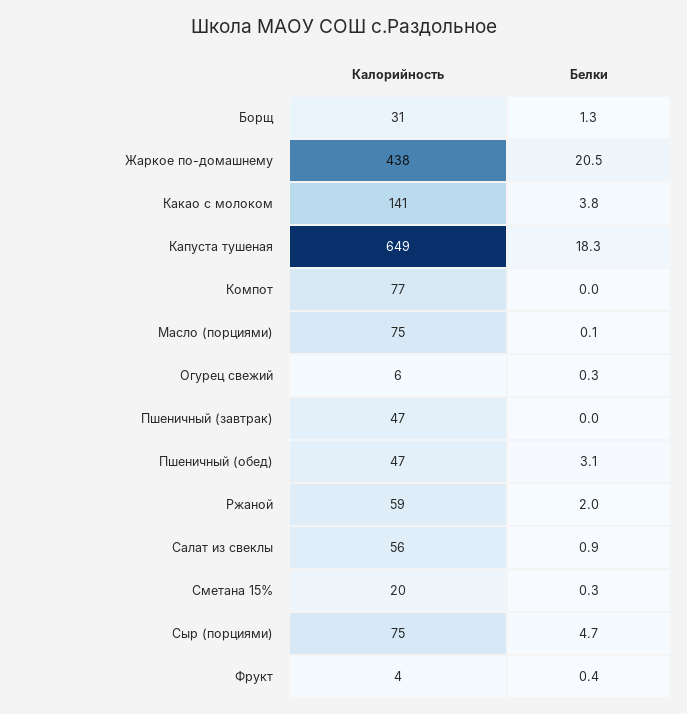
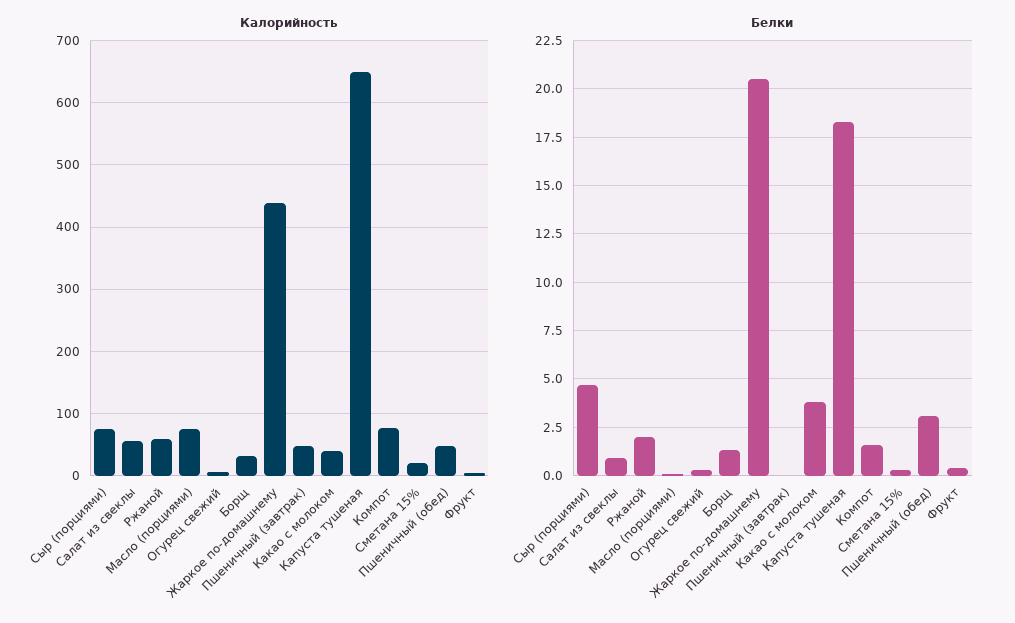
Калорийность, Какао с молоком: 141 -> 40
Белки, Компот: 0 -> 1.5

